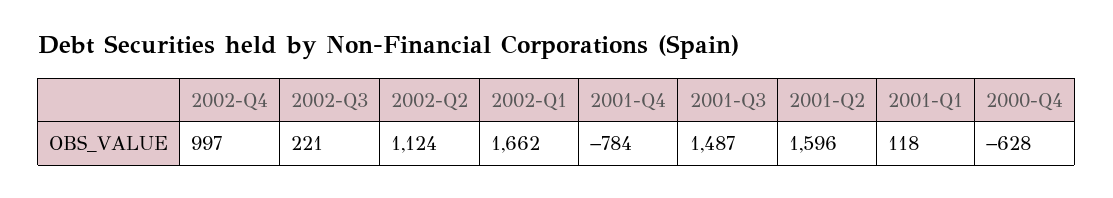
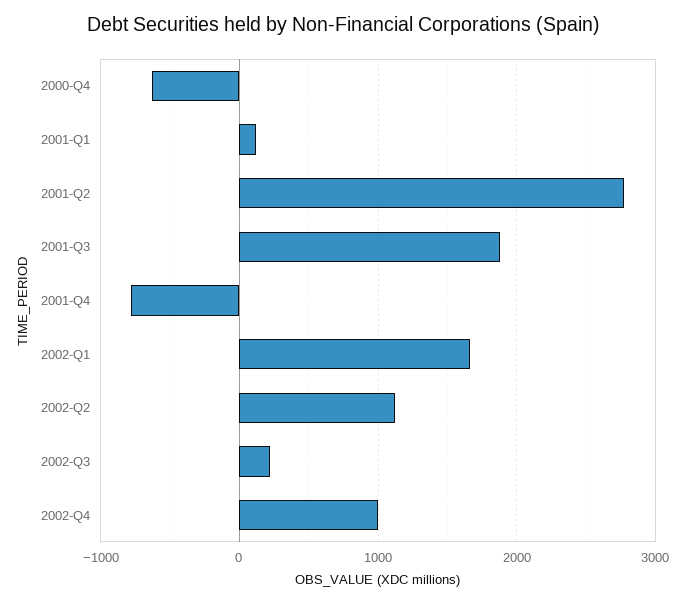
2001-Q3: 1487 -> 1900
2001-Q2: 1596 -> 2800

